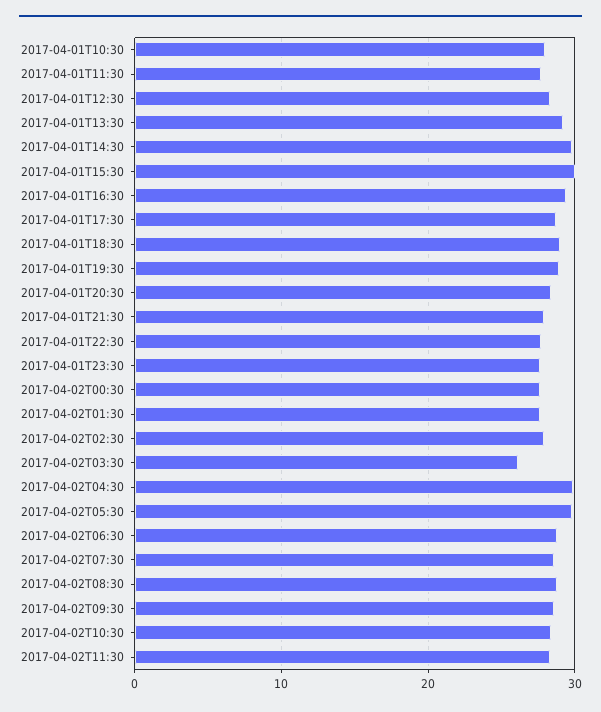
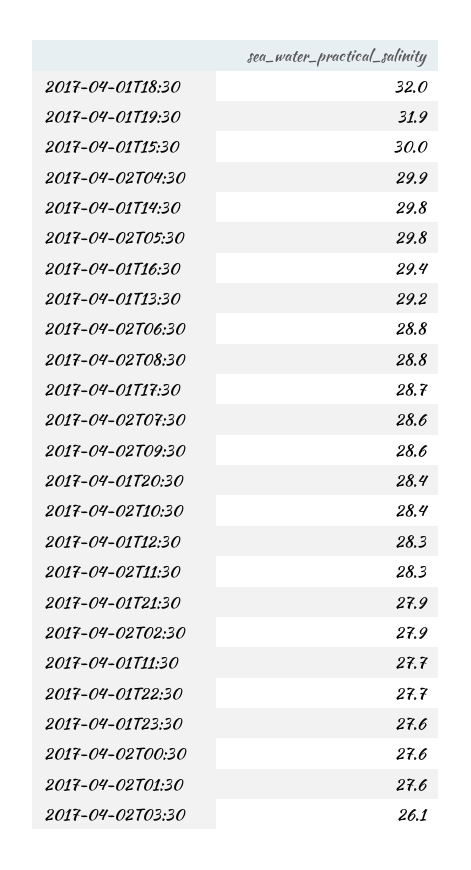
2017-04-01T10:30: 28 -> none
2017-04-01T18:30: 29 -> 32
2017-04-01T19:30: 29 -> 31.9

